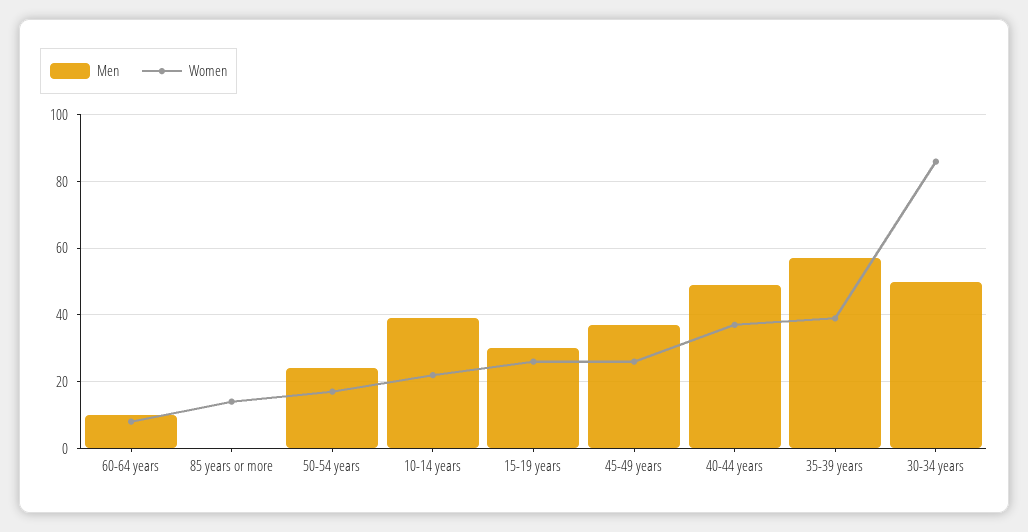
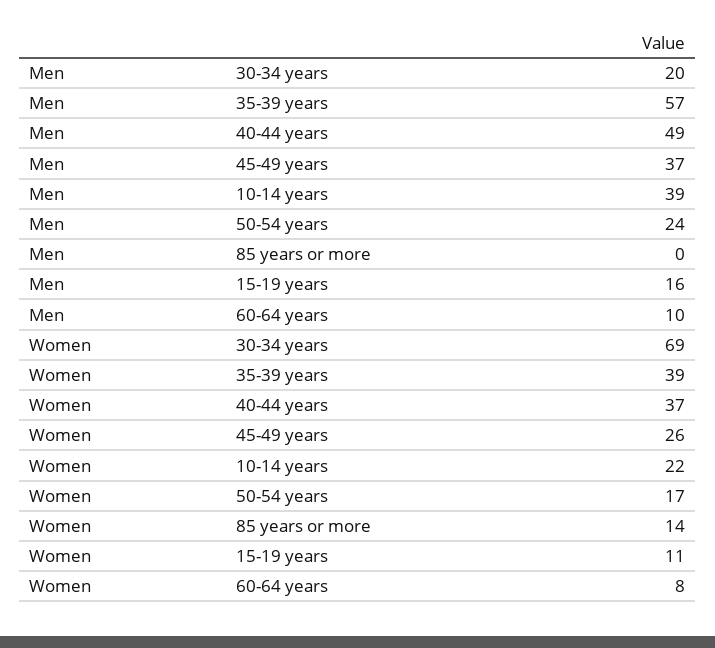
Men, 15-19 years: 30 -> 16
Women, 15-19 years: 25 -> 11
Men, 30-34 years: 50 -> 20
Women, 30-34 years: 85 -> 69

